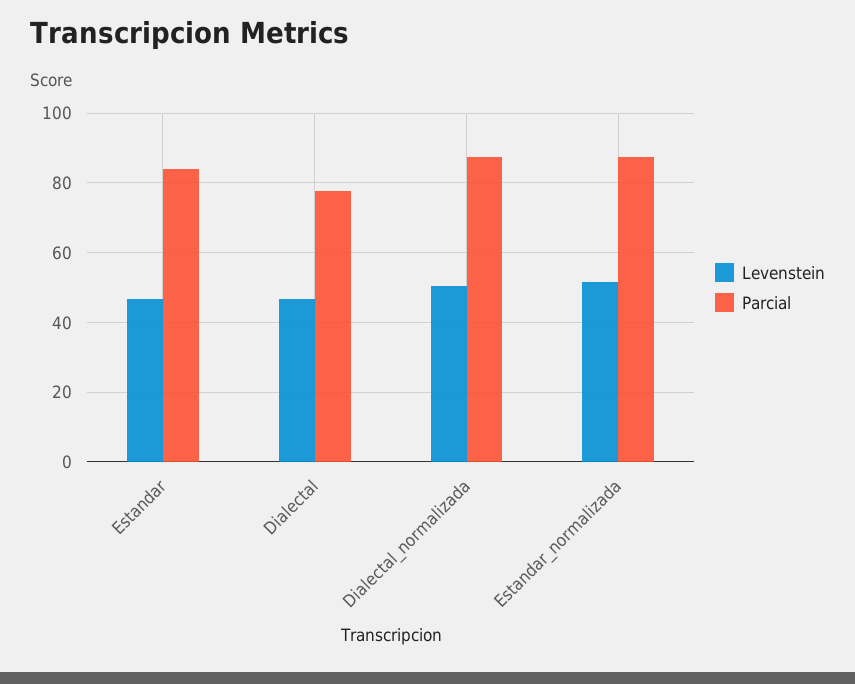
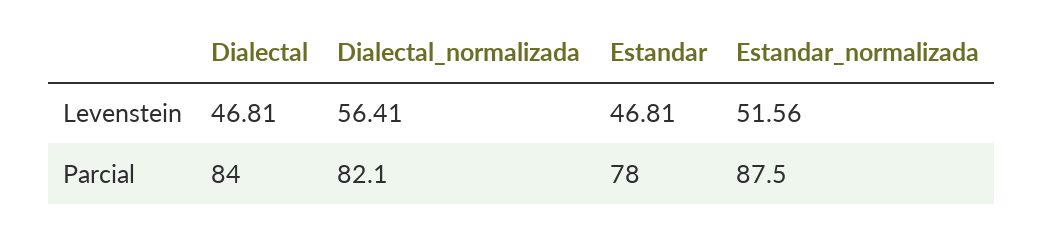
Parcial, Estandar: 84 -> 78
Parcial, Dialectal: 78 -> 84
Levenstein, Dialectal_normalizada: 50 -> 56.41
Parcial, Dialectal_normalizada: 88 -> 82.1

